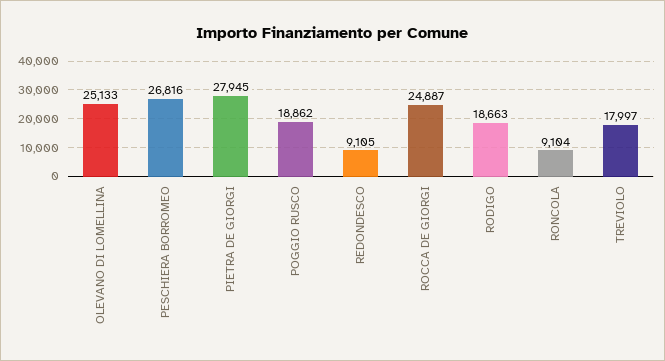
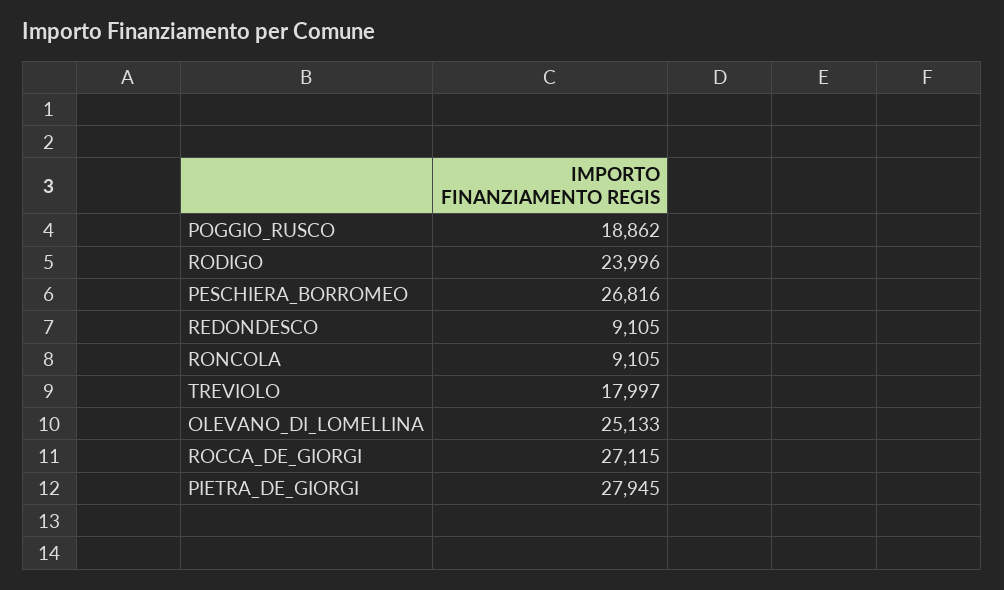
ROCCA DE GIORGI: 24887 -> 27115
RODIGO: 18663 -> 23996
RONCOLA: 9104 -> 9105

